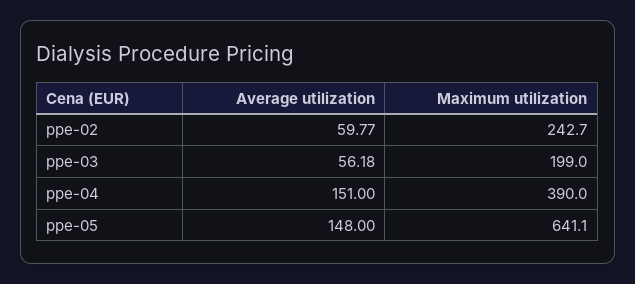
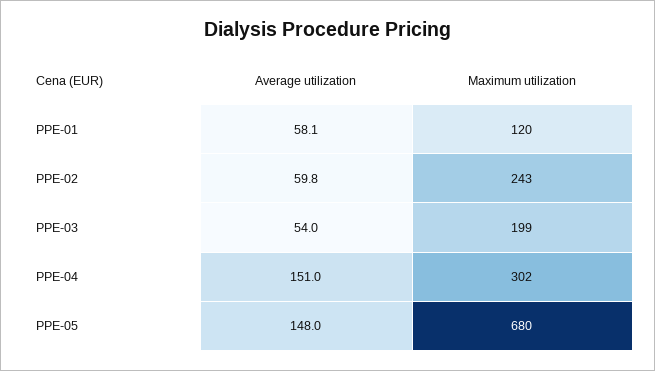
Average utilization, ppe-03: 56.18 -> 54
Maximum utilization, ppe-04: 390 -> 302
Maximum utilization, ppe-05: 641.1 -> 680
Average utilization, PPE-01: none -> 58.1
Maximum utilization, PPE-01: none -> 120

